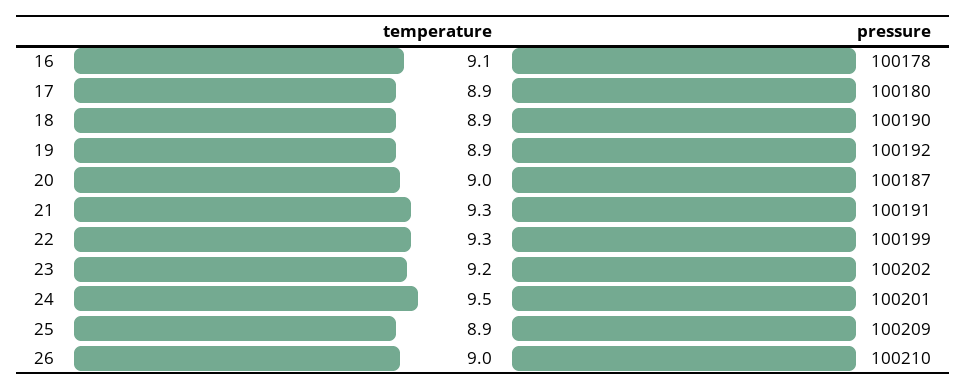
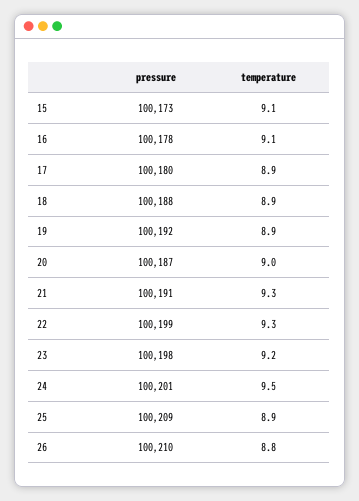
pressure, 18: 100190 -> 100188
pressure, 23: 100202 -> 100198
temperature, 26: 9 -> 8.8
pressure, 15: none -> 100173
temperature, 15: none -> 9.1

